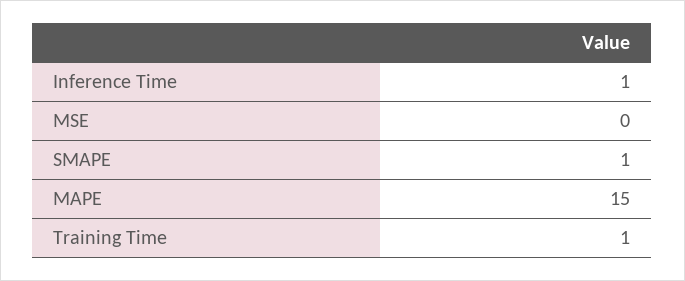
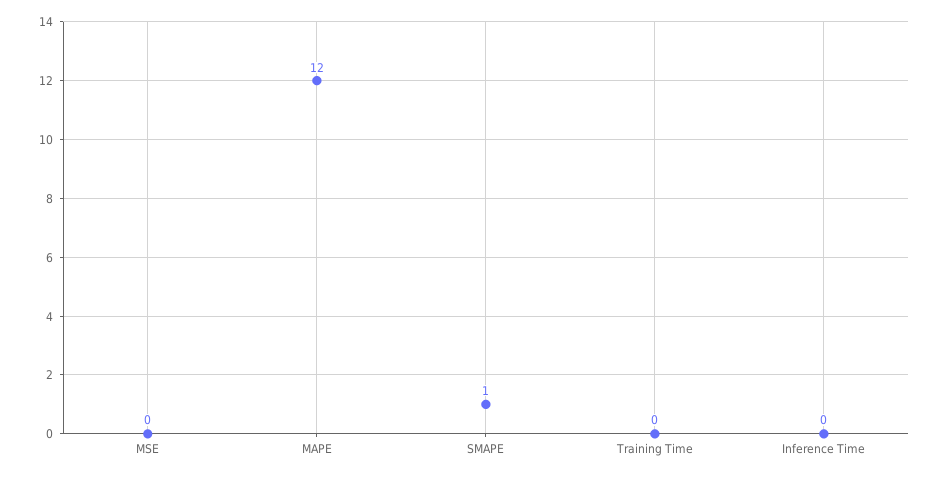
Inference Time: 1 -> 0
MAPE: 15 -> 12
Training Time: 1 -> 0

